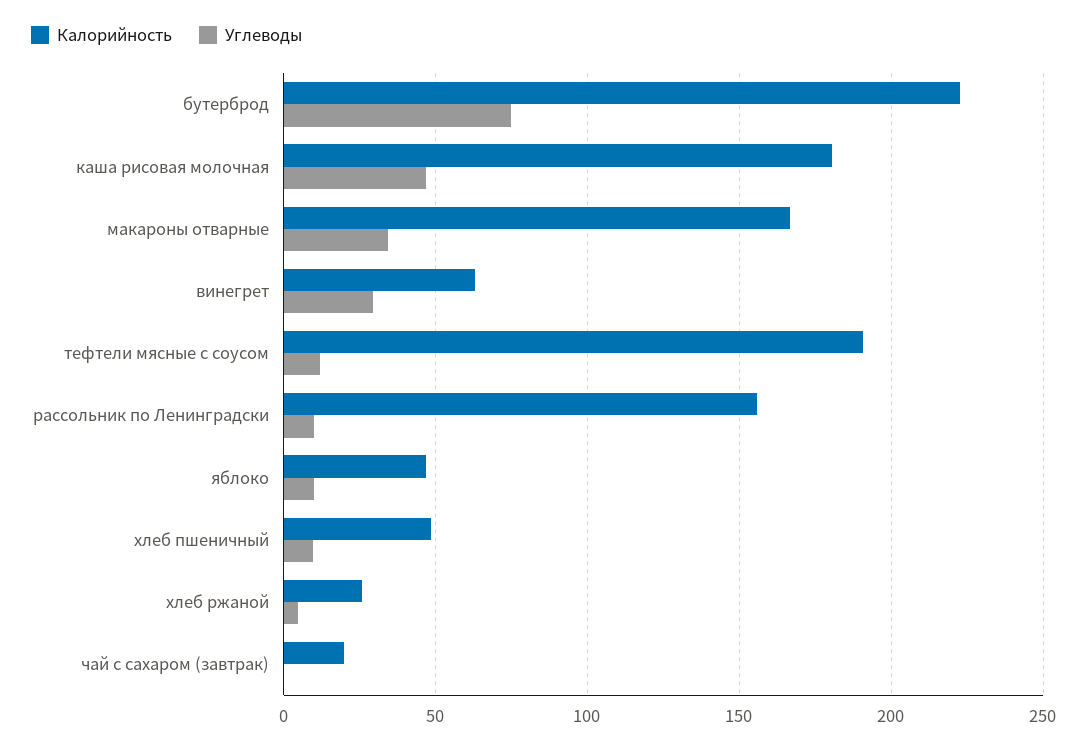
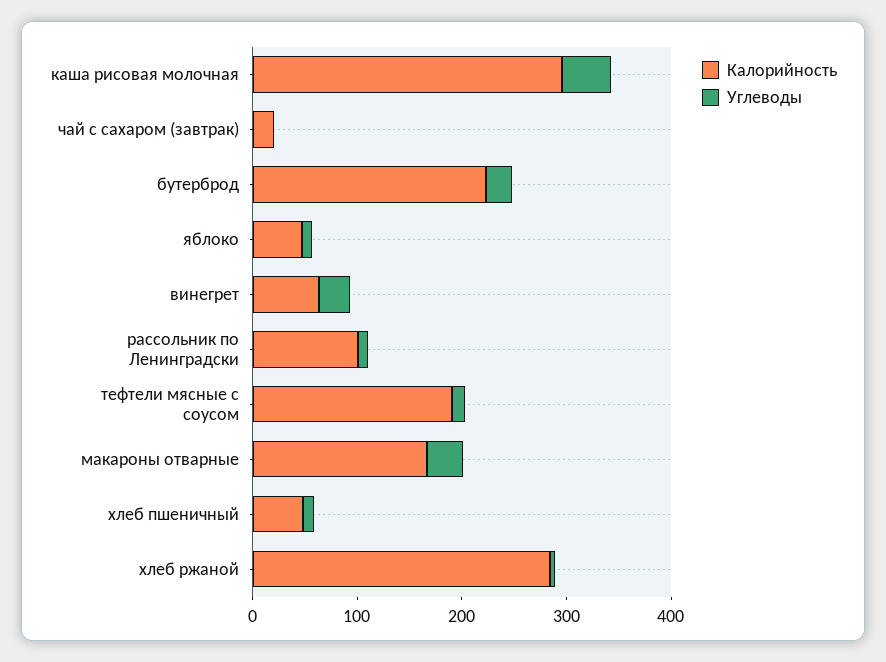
Углеводы, бутерброд: 75 -> 20
Калорийность, каша рисовая молочная: 180 -> 300
Калорийность, рассольник по Ленинградски: 155 -> 100
Калорийность, хлеб ржаной: 25 -> 280

